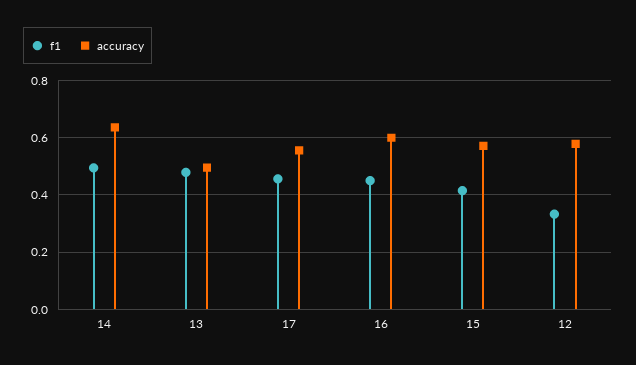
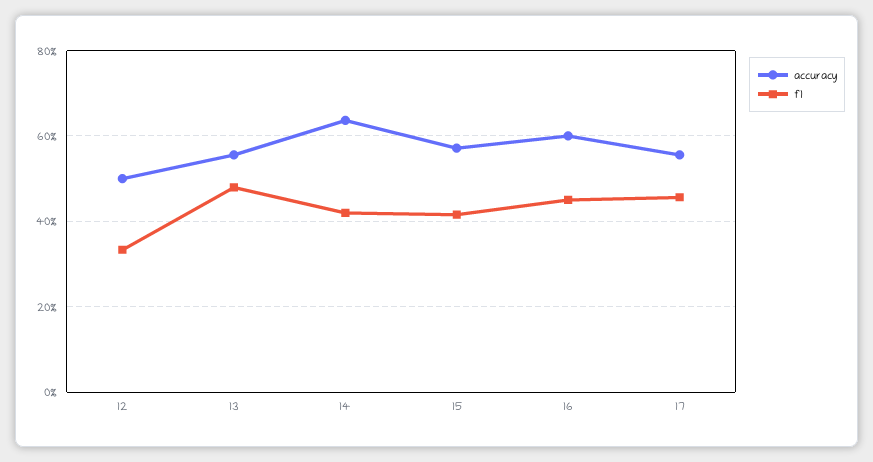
f1, 14: 0.5 -> 0.42
accuracy, 13: 0.5 -> 0.56
accuracy, 12: 0.575 -> 0.5

